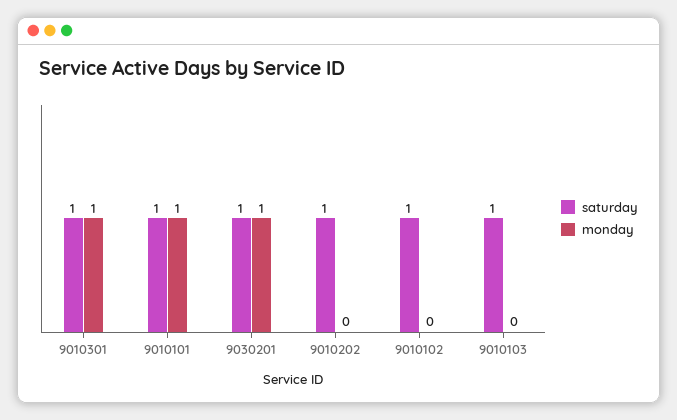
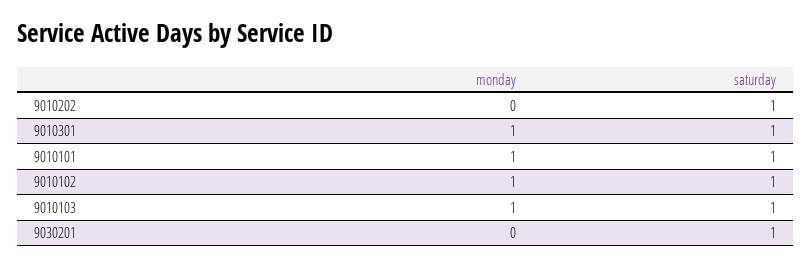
monday, 9030201: 1 -> 0
monday, 9010102: 0 -> 1
monday, 9010103: 0 -> 1

